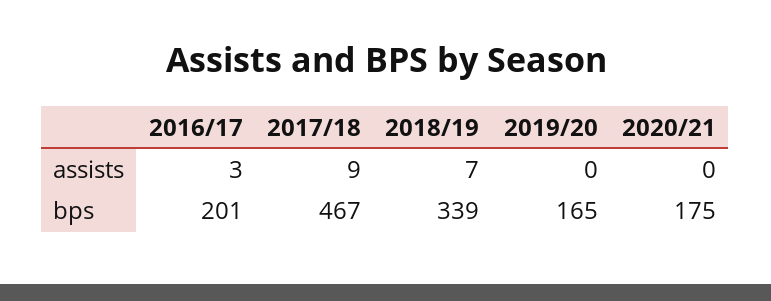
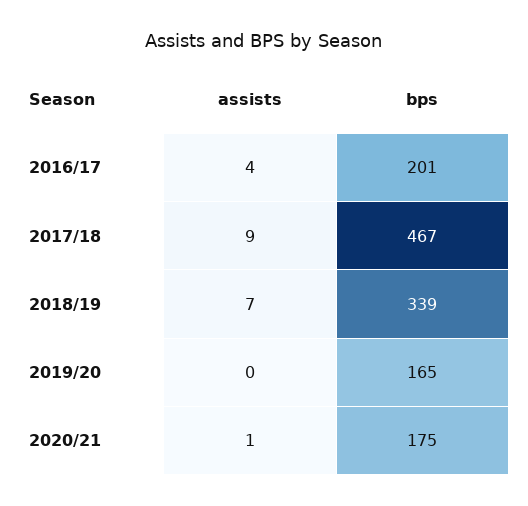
2016/17, assists: 3 -> 4
2020/21, assists: 0 -> 1

